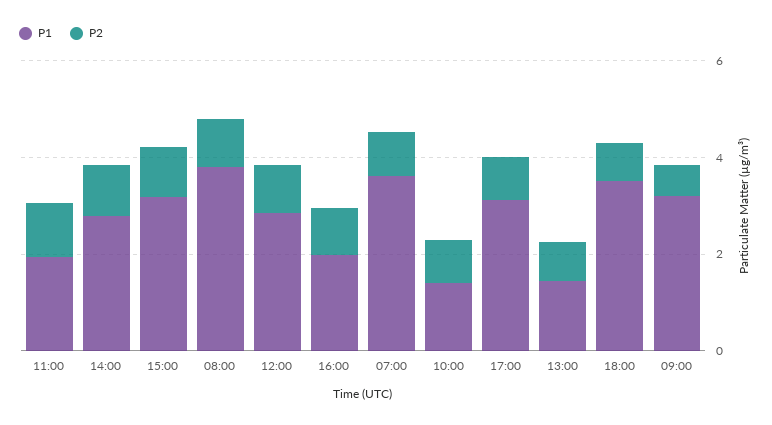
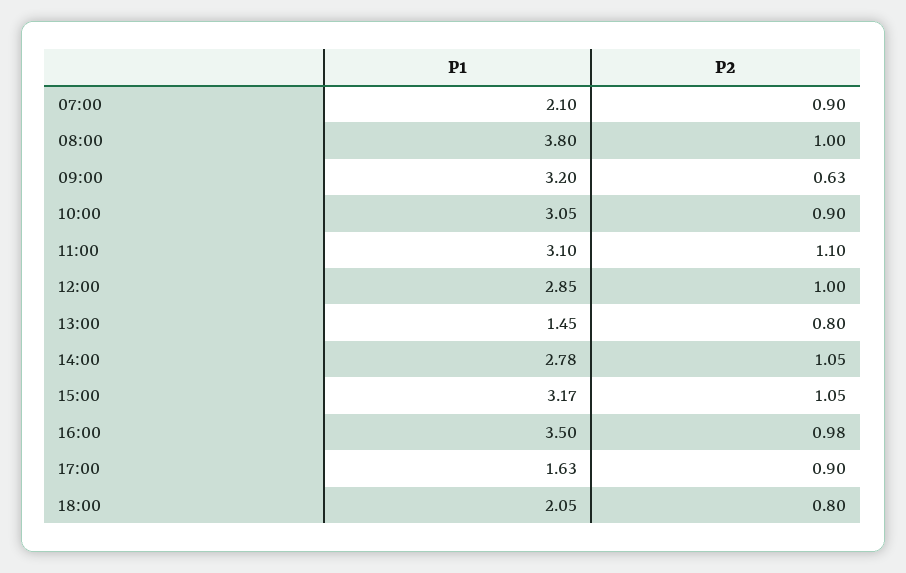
P1, 11:00: 2 -> 3.1
P1, 16:00: 2 -> 3.5
P1, 07:00: 3.5 -> 2.1
P1, 10:00: 1.5 -> 3.05
P1, 17:00: 3 -> 1.63
P1, 18:00: 3.5 -> 2.05

